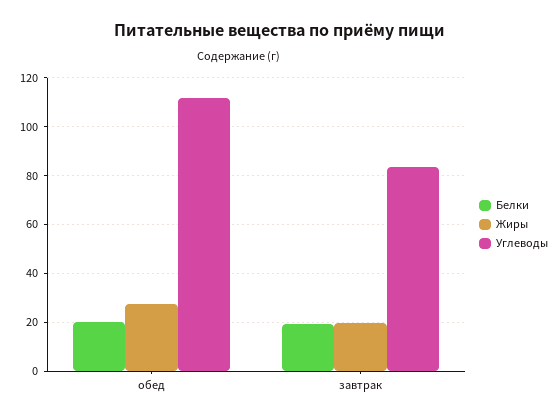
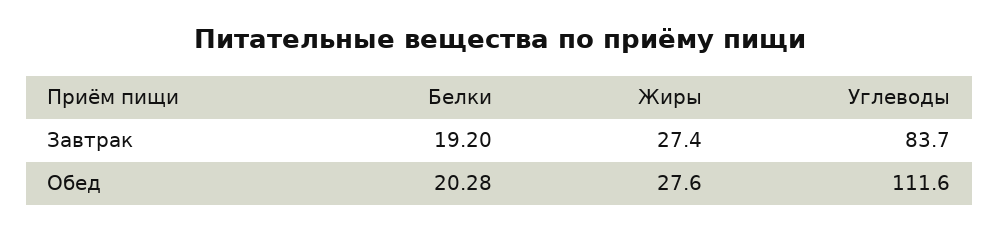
Жиры, завтрак: 20 -> 27.4

